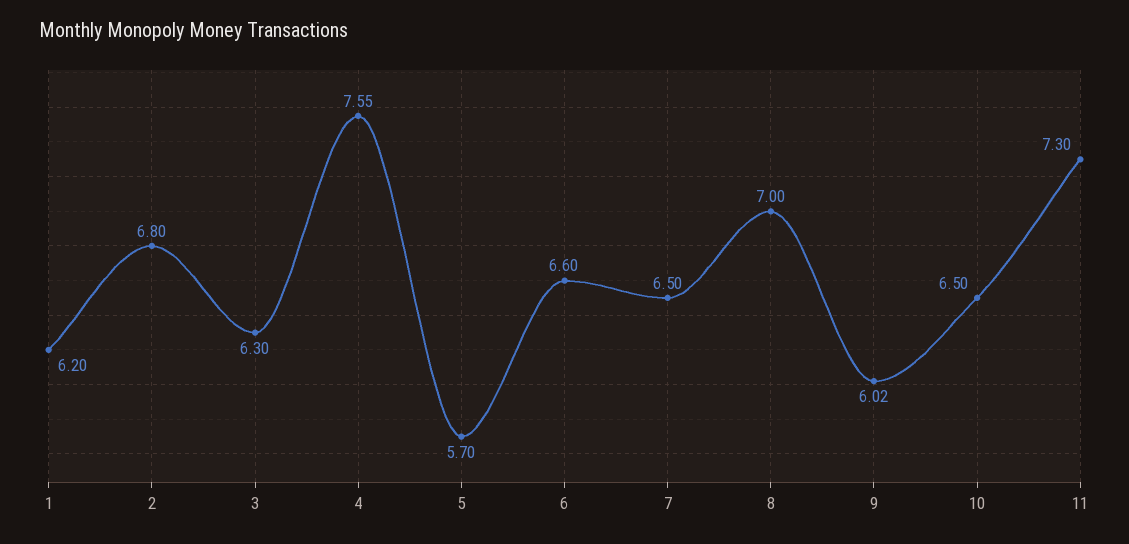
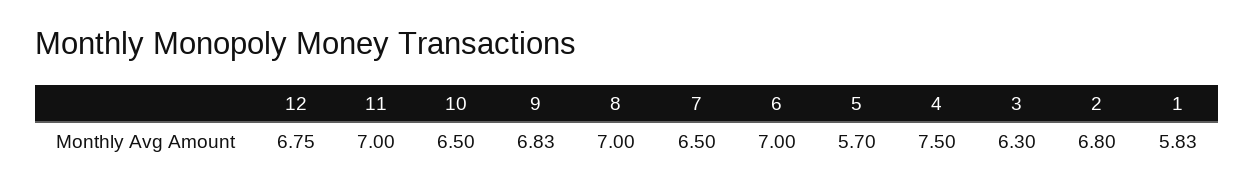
1: 6.2 -> 5.83
4: 7.55 -> 7.5
6: 6.6 -> 7
9: 6.02 -> 6.83
11: 7.3 -> 7
12: none -> 6.75

